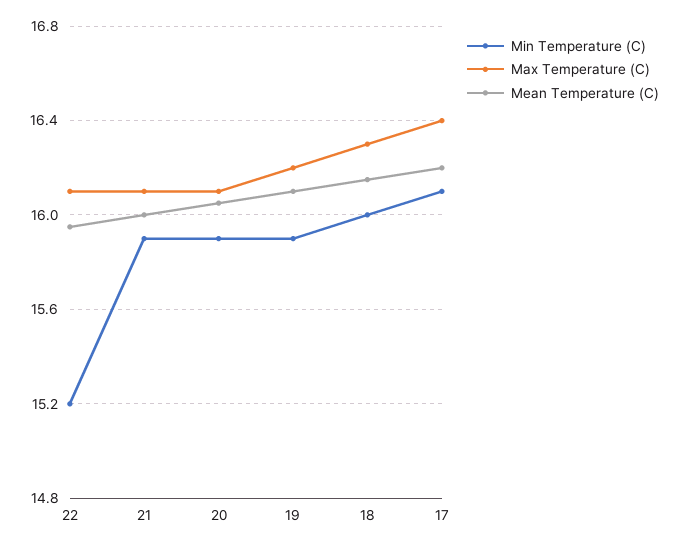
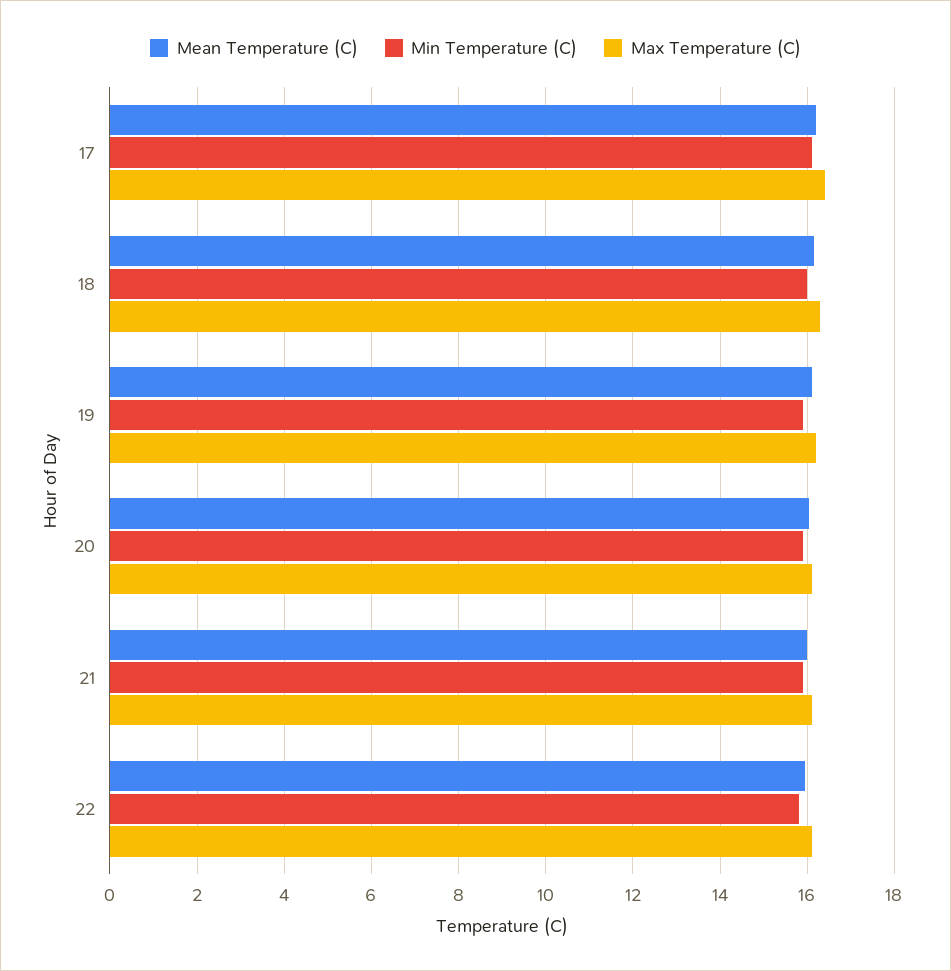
Min Temperature (C), 22: 15.2 -> 15.8

